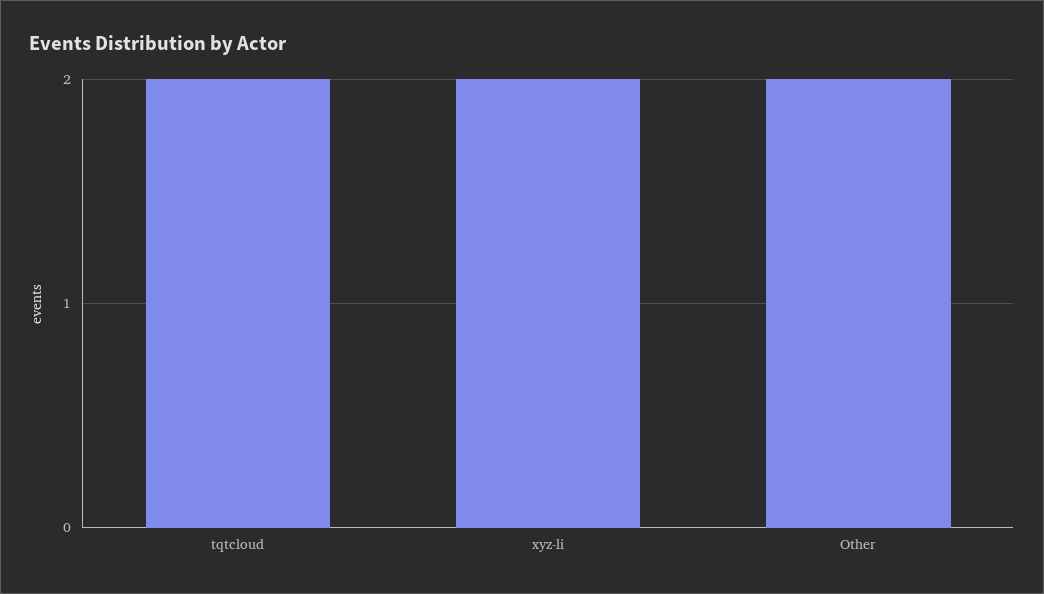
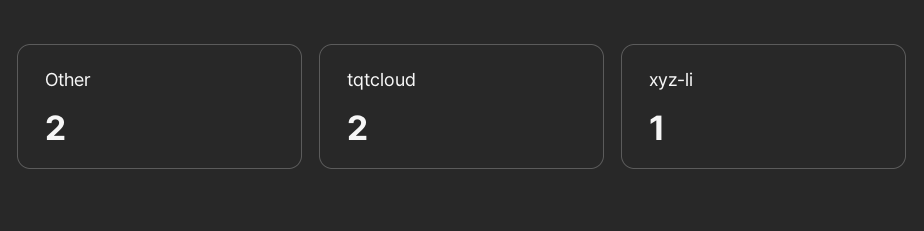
xyz-li: 2 -> 1

